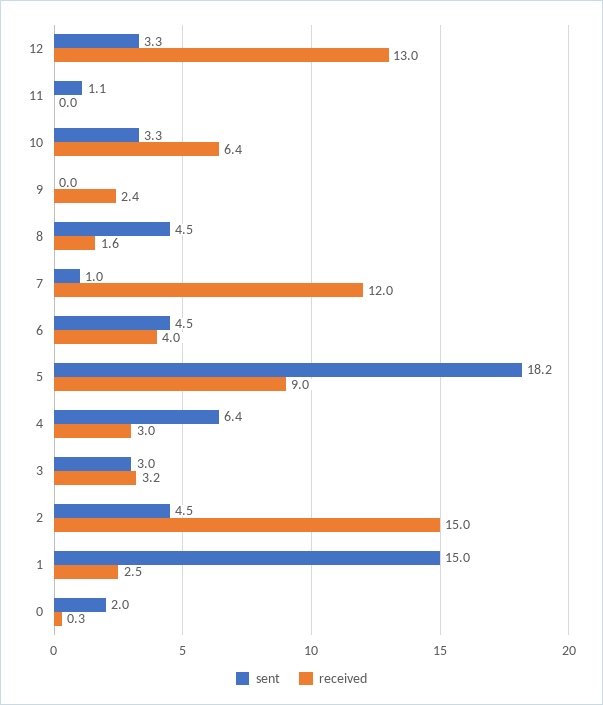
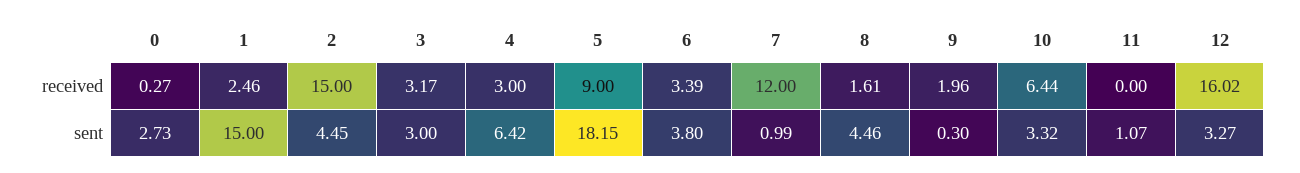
received, 12: 13 -> 16.02
sent, 9: 0 -> 0.3
received, 9: 2.4 -> 1.96
sent, 6: 4.5 -> 3.8
received, 6: 4 -> 3.39
sent, 0: 2 -> 2.73

